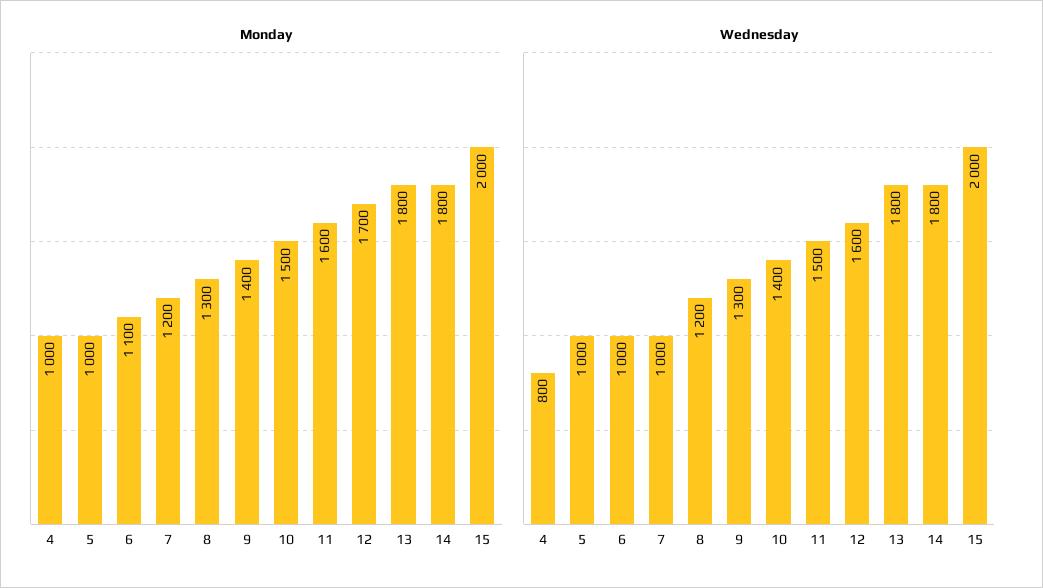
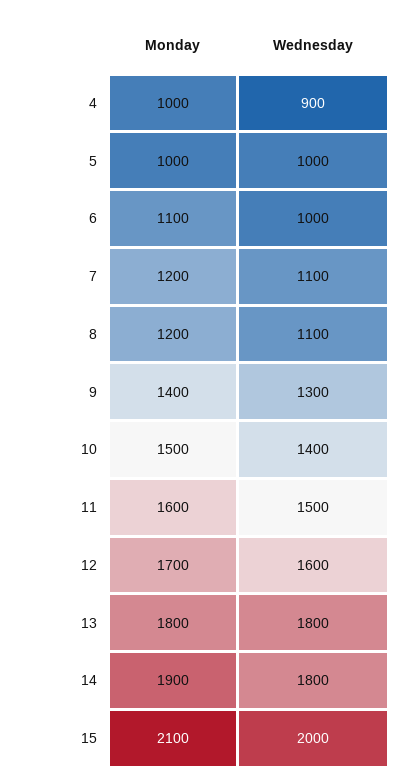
Monday, 8: 1300 -> 1200
Monday, 14: 1800 -> 1900
Monday, 15: 2000 -> 2100
Wednesday, 4: 800 -> 900
Wednesday, 7: 1000 -> 1100
Wednesday, 8: 1200 -> 1100

